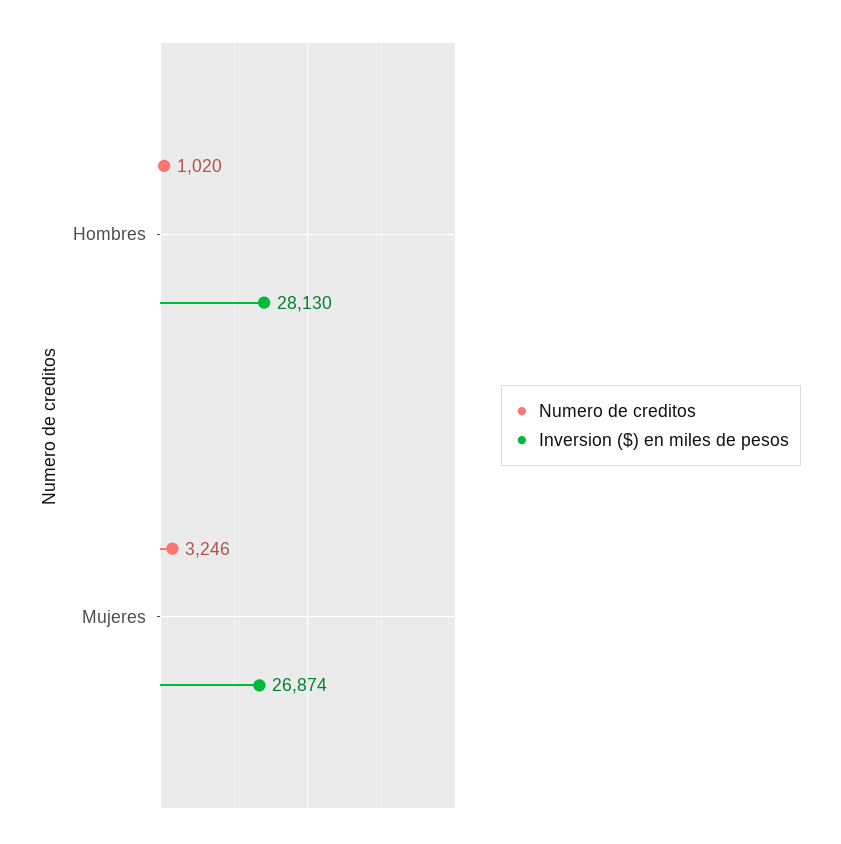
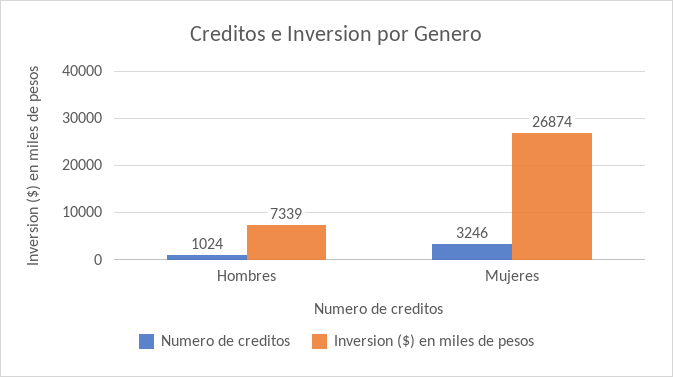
Numero de creditos, Hombres: 1020 -> 1024
Inversion ($) en miles de pesos, Hombres: 28130 -> 7339

